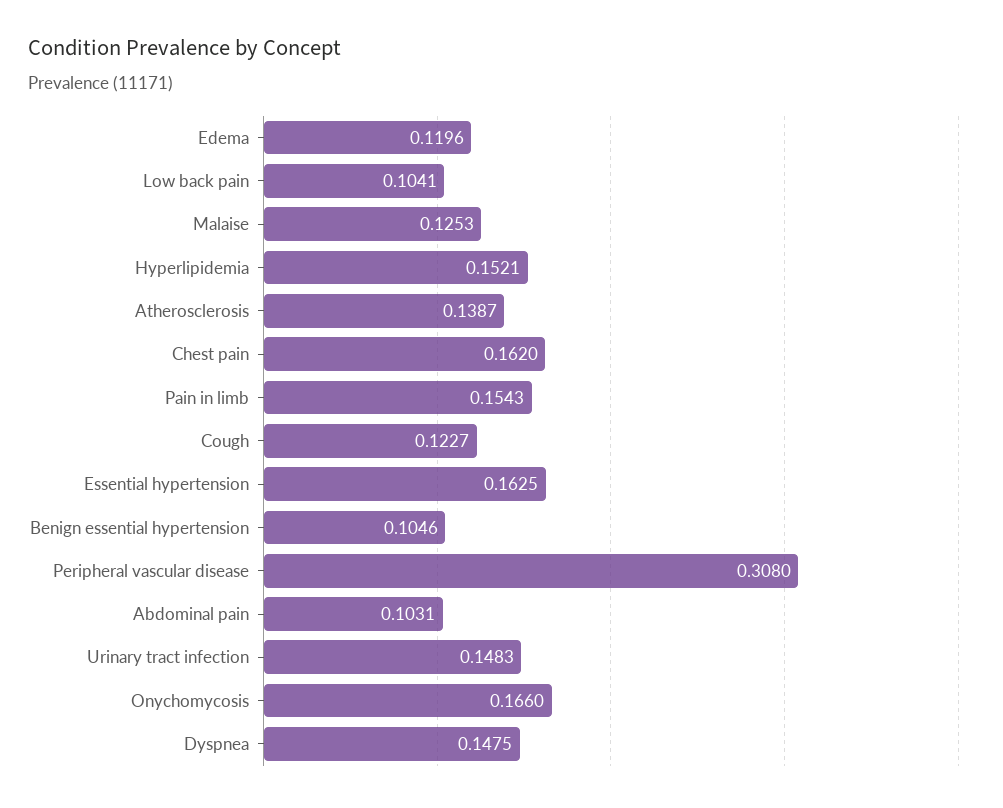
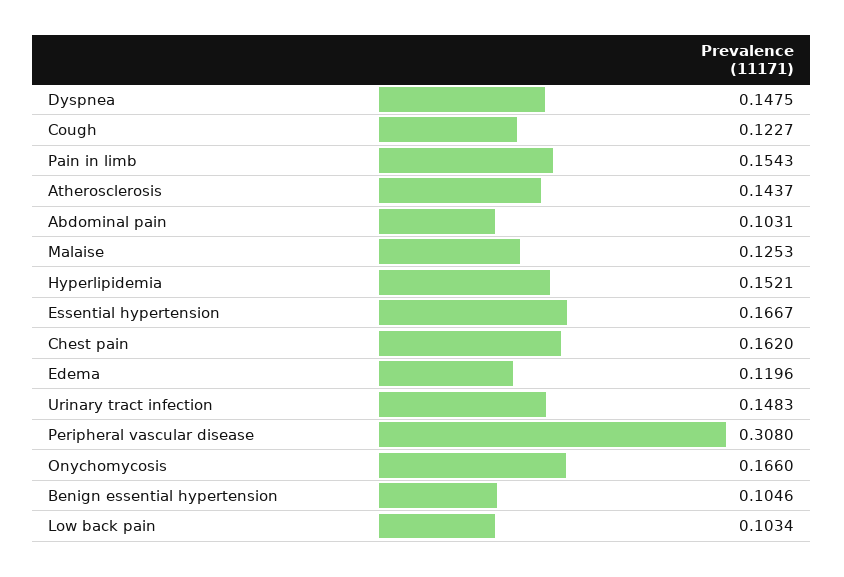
Low back pain: 0.1041 -> 0.1034
Atherosclerosis: 0.1387 -> 0.1437
Essential hypertension: 0.1625 -> 0.1667

